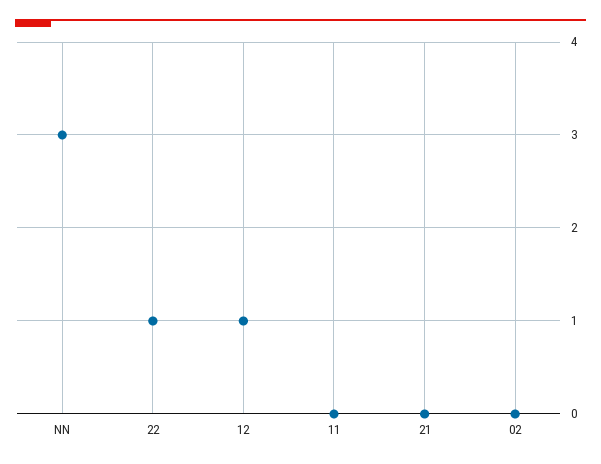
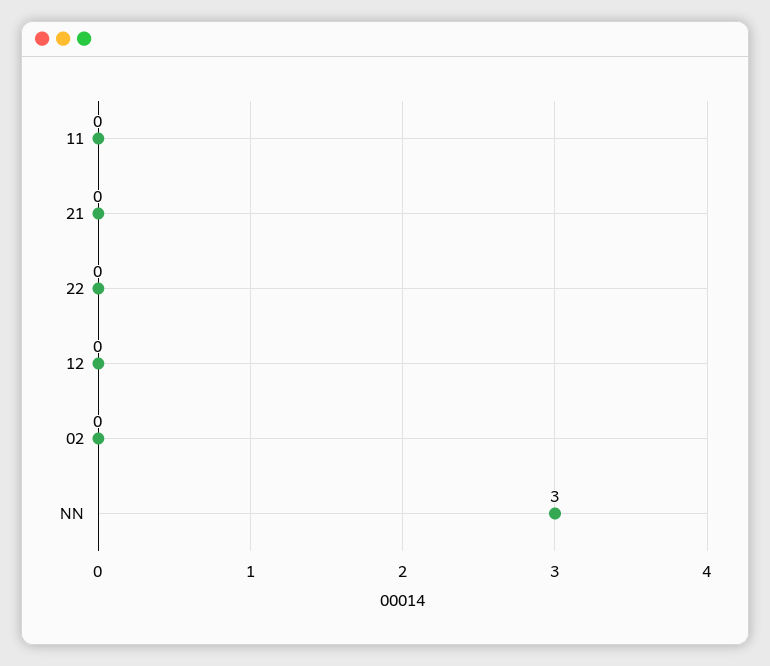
22: 1 -> 0
12: 1 -> 0

